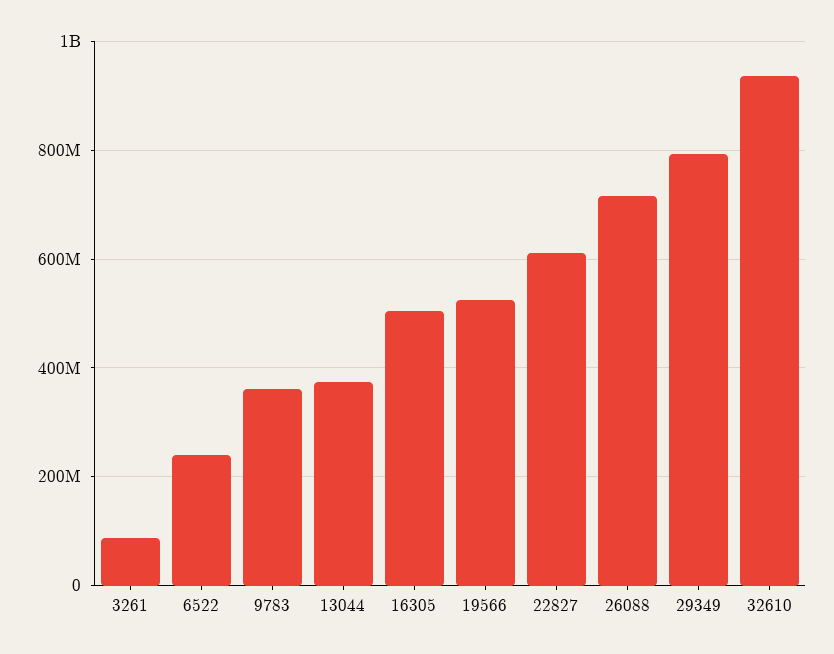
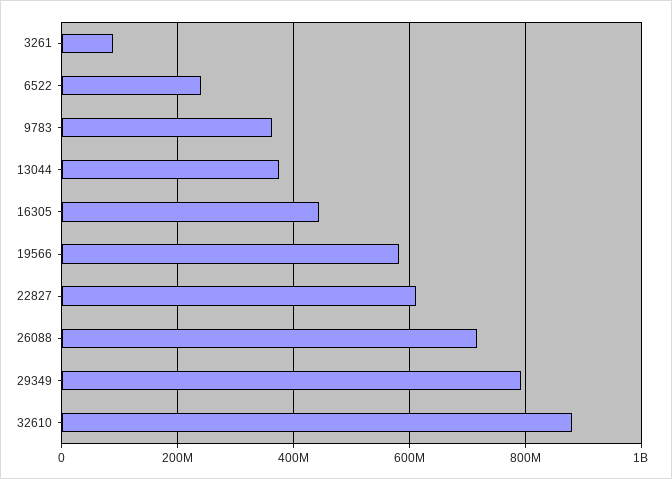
16305: 500000000 -> 440000000
19566: 520000000 -> 580000000
32610: 940000000 -> 880000000

